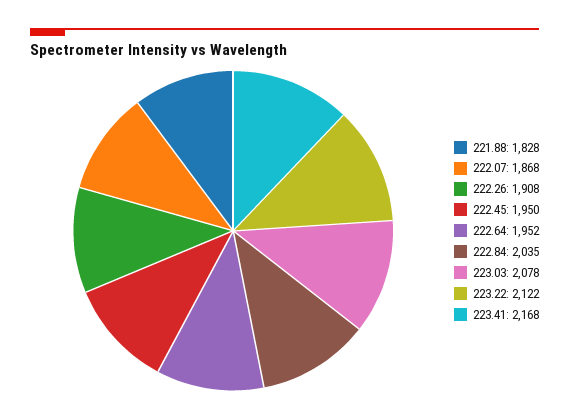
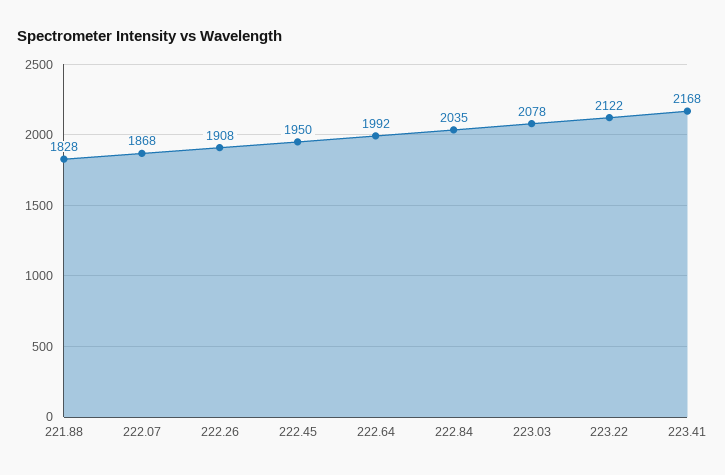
222.64: 1952 -> 1992

